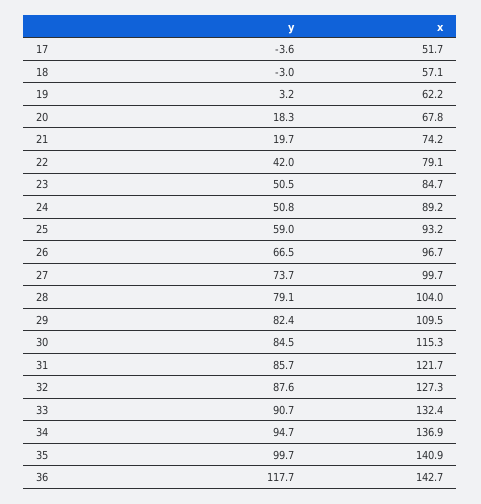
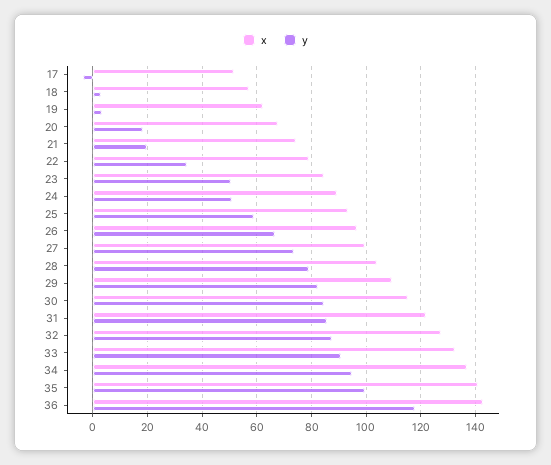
y, 18: -3 -> 2.5
y, 22: 42 -> 35

